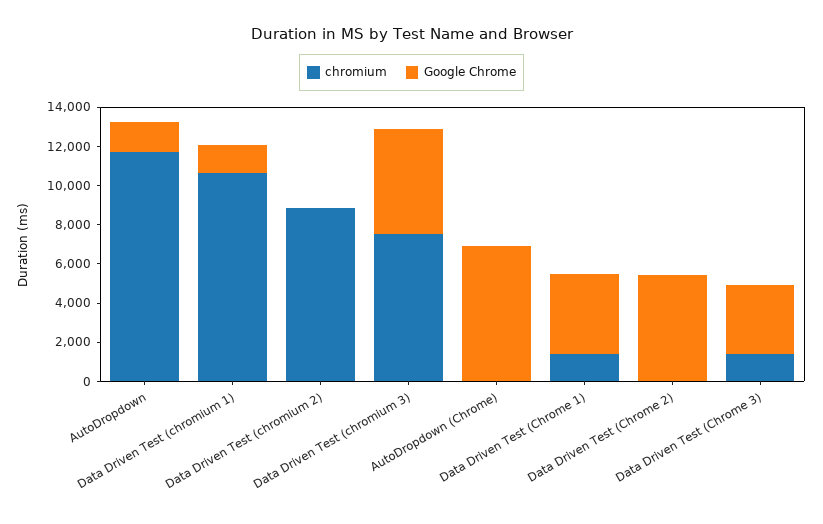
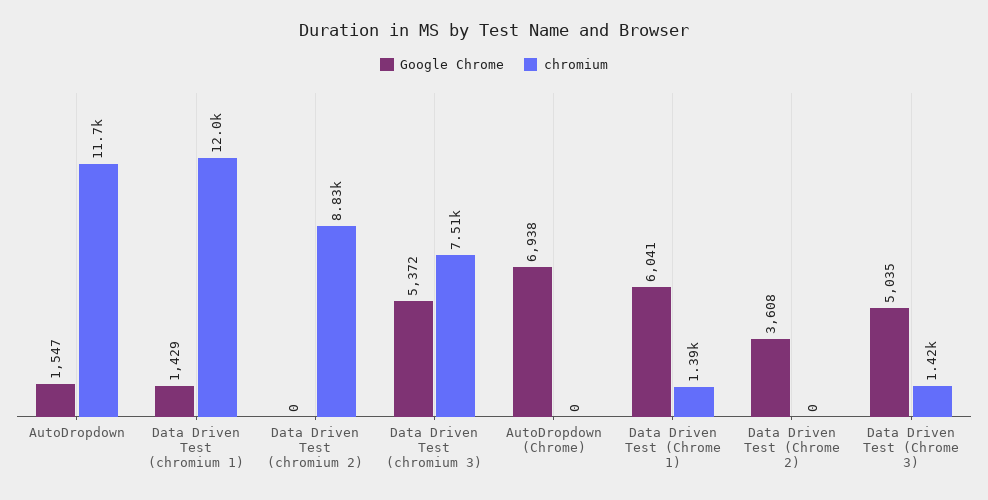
chromium, Data Driven Test (chromium 1): 10500 -> 12000
Google Chrome, Data Driven Test (Chrome 1): 4000 -> 6041
Google Chrome, Data Driven Test (Chrome 2): 5500 -> 3608
Google Chrome, Data Driven Test (Chrome 3): 3500 -> 5035

